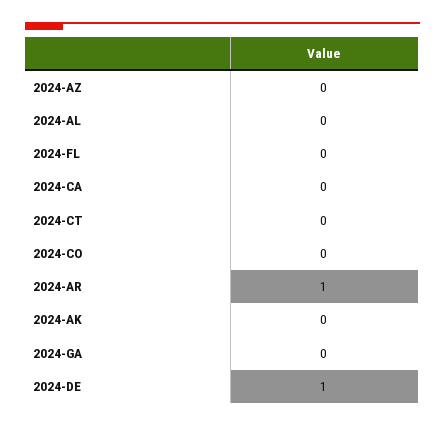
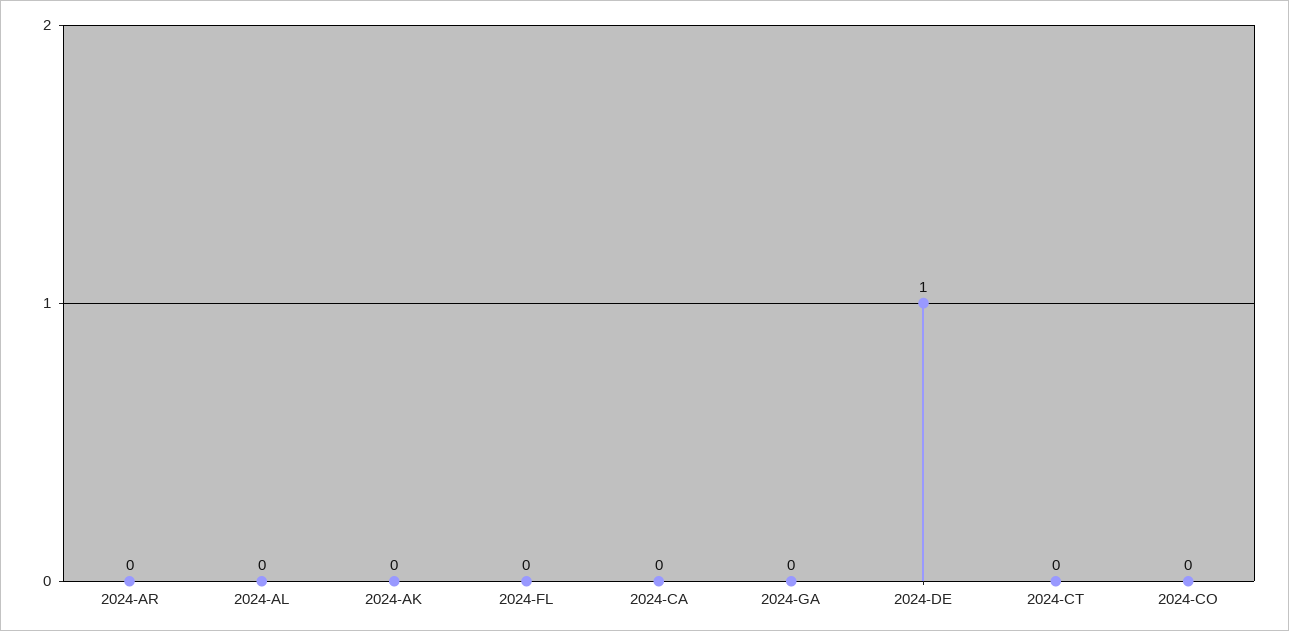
2024-AZ: 0 -> none
2024-AR: 1 -> 0

